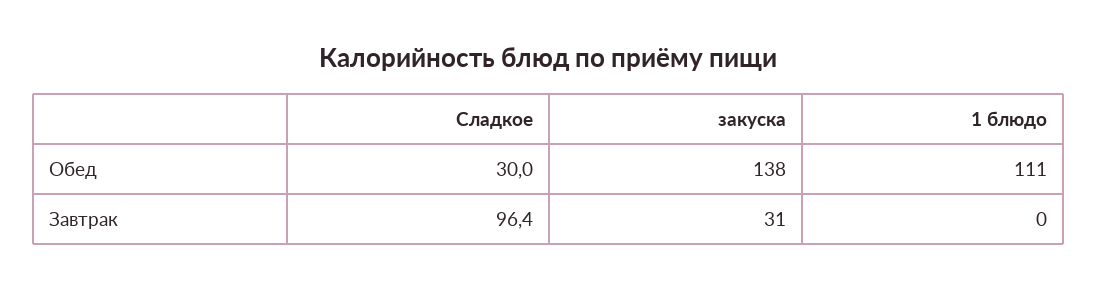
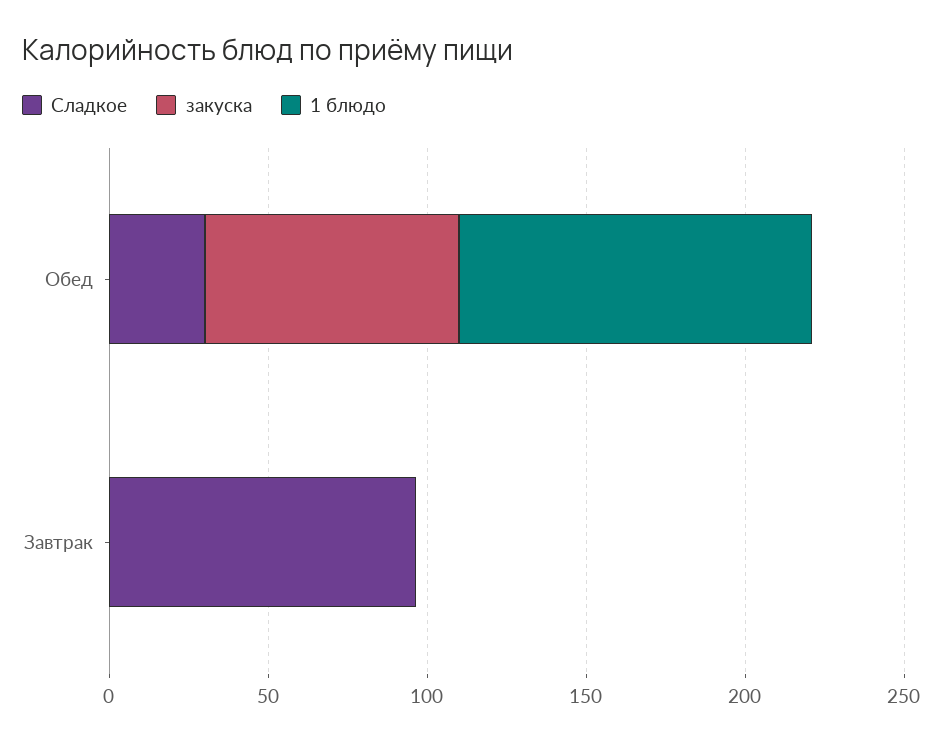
закуска, Обед: 138 -> 80
закуска, Завтрак: 31 -> 0

